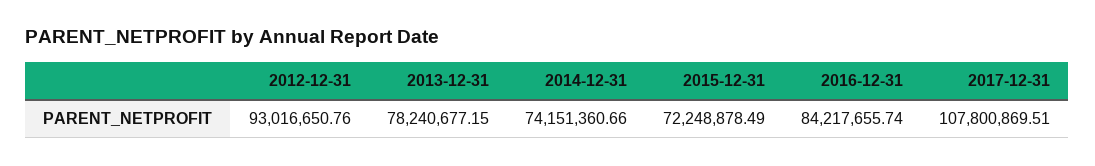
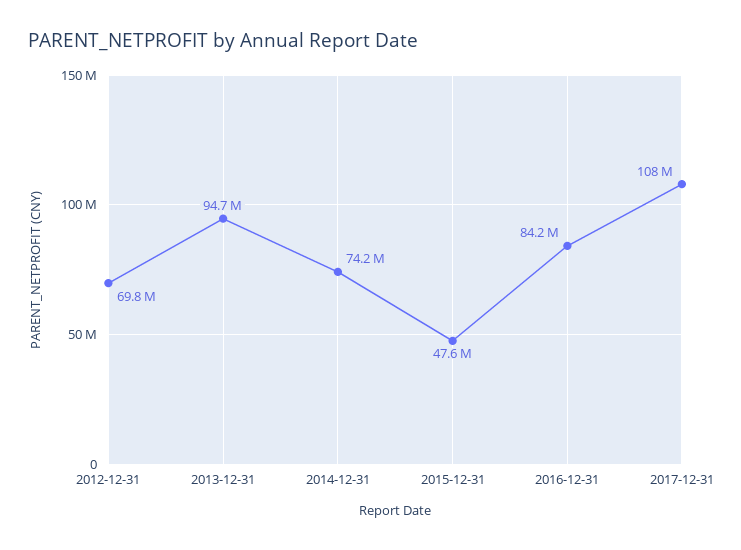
2012-12-31: 93016650.76 -> 69800000
2013-12-31: 78240677.15 -> 94700000
2015-12-31: 72248878.49 -> 47600000

